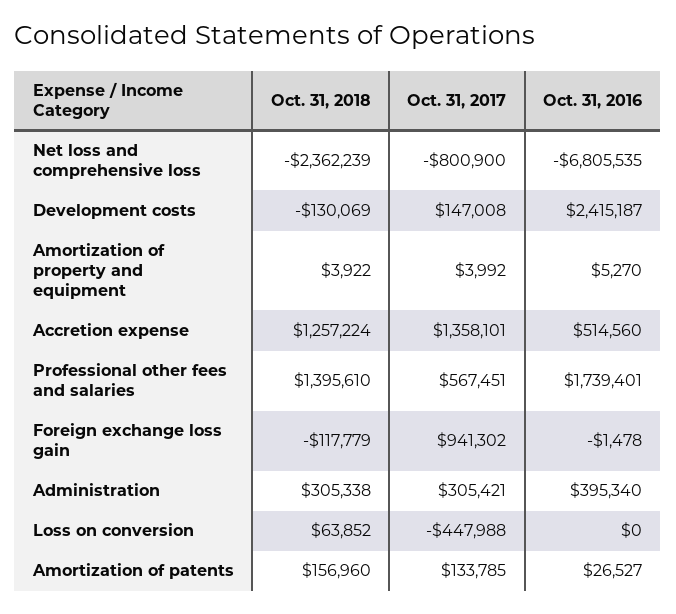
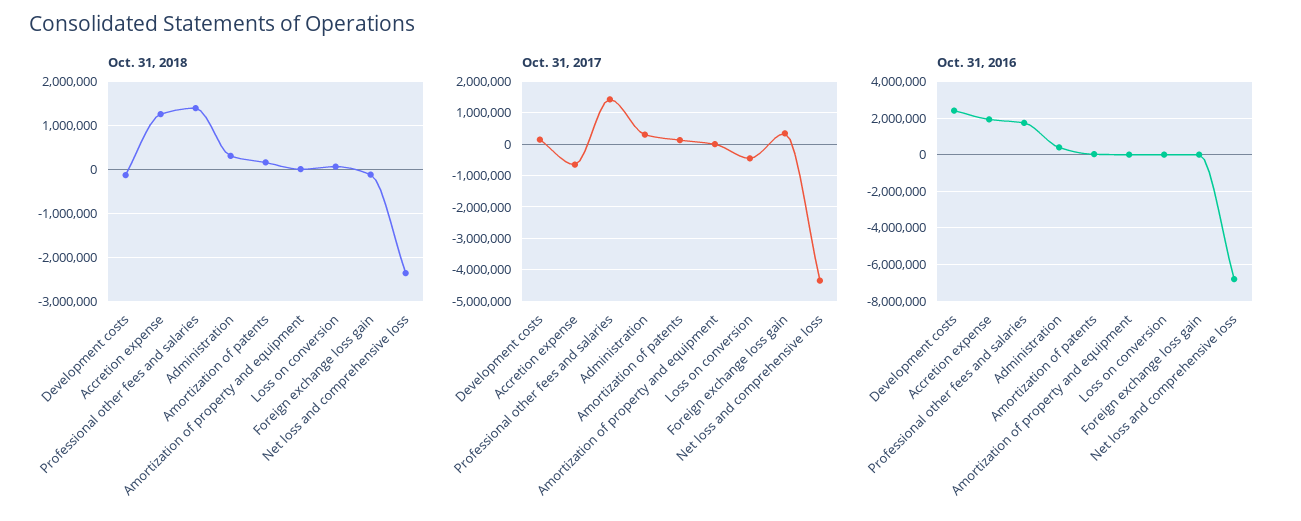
Oct. 31, 2017, Net loss and comprehensive loss: -800900 -> -4400000
Oct. 31, 2017, Accretion expense: 1358101 -> -600000
Oct. 31, 2016, Accretion expense: 514560 -> 2000000
Oct. 31, 2017, Professional other fees and salaries: 567451 -> 1400000
Oct. 31, 2017, Foreign exchange loss gain: 941302 -> 400000

